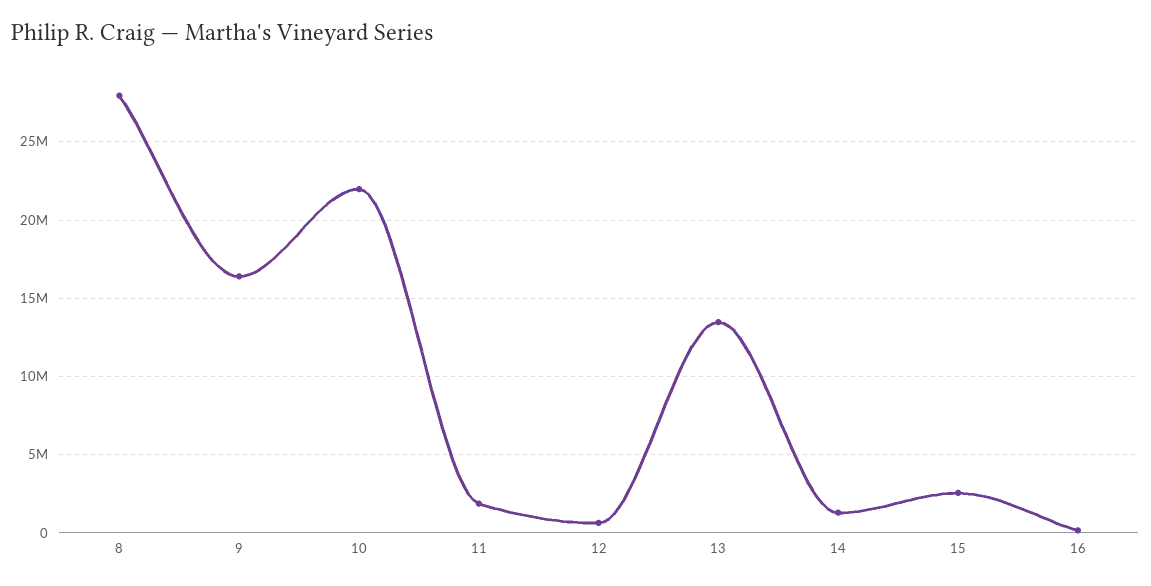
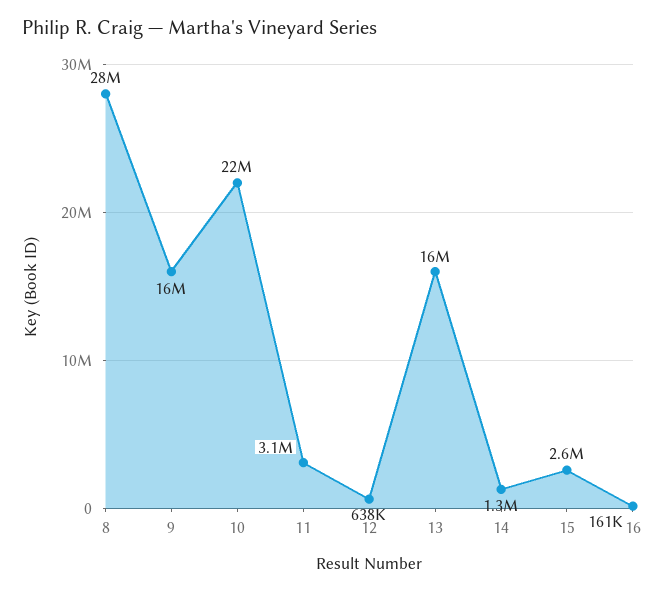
11: 2000000 -> 3100000
13: 13500000 -> 16000000

